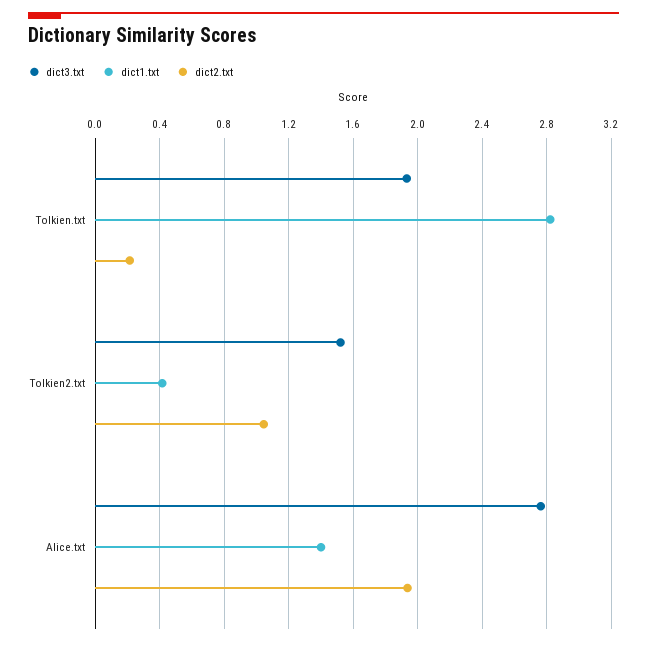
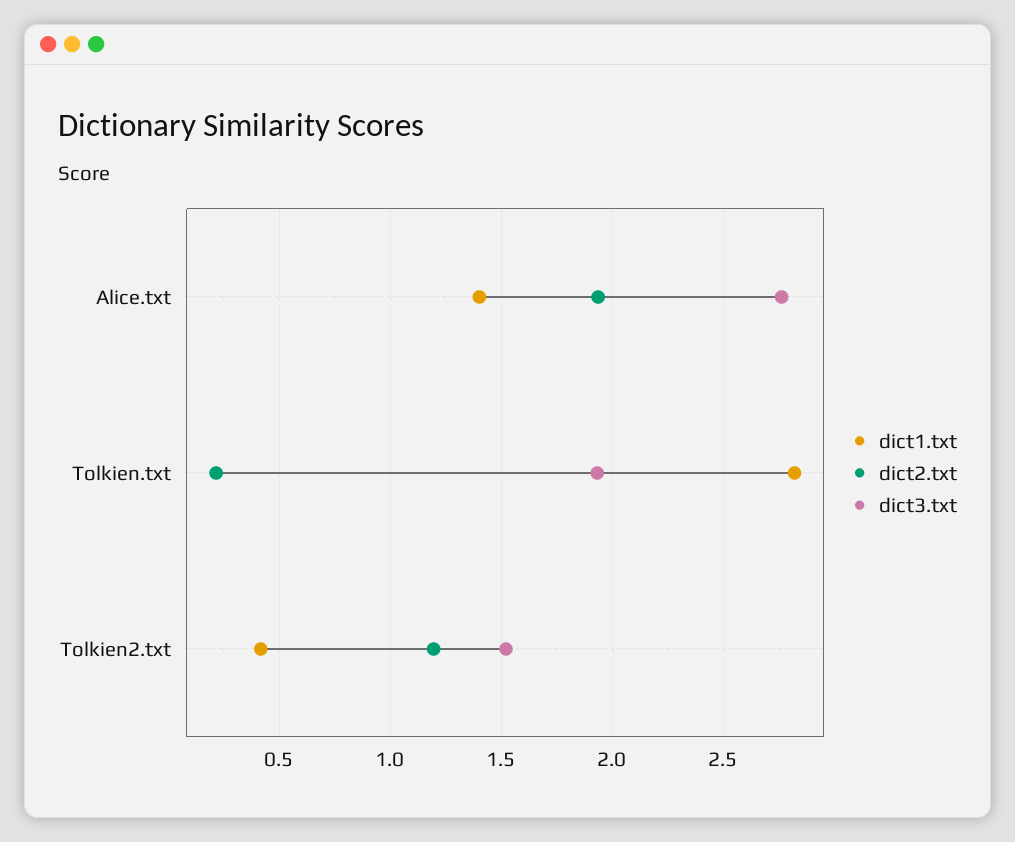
dict2.txt, Tolkien2.txt: 1.05 -> 1.2

